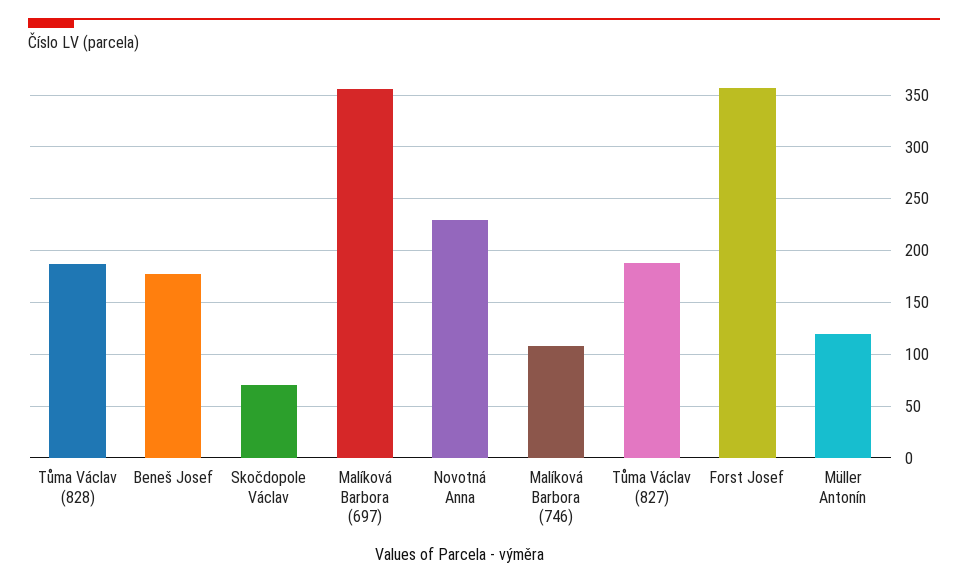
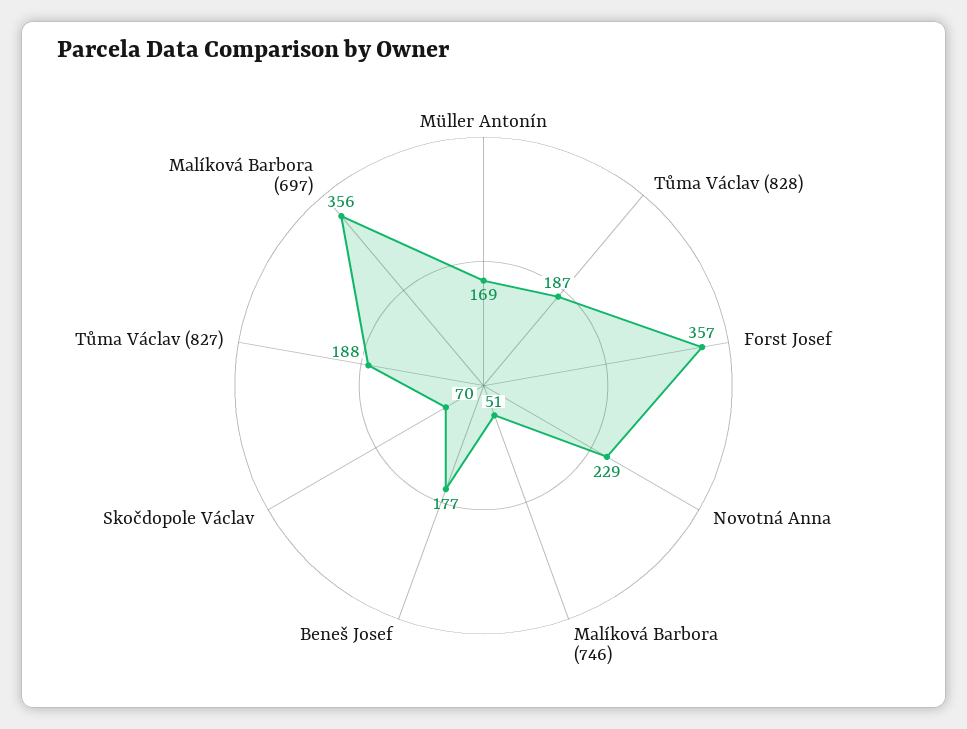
Malíková Barbora (746): 110 -> 51
Müller Antonín: 120 -> 169

